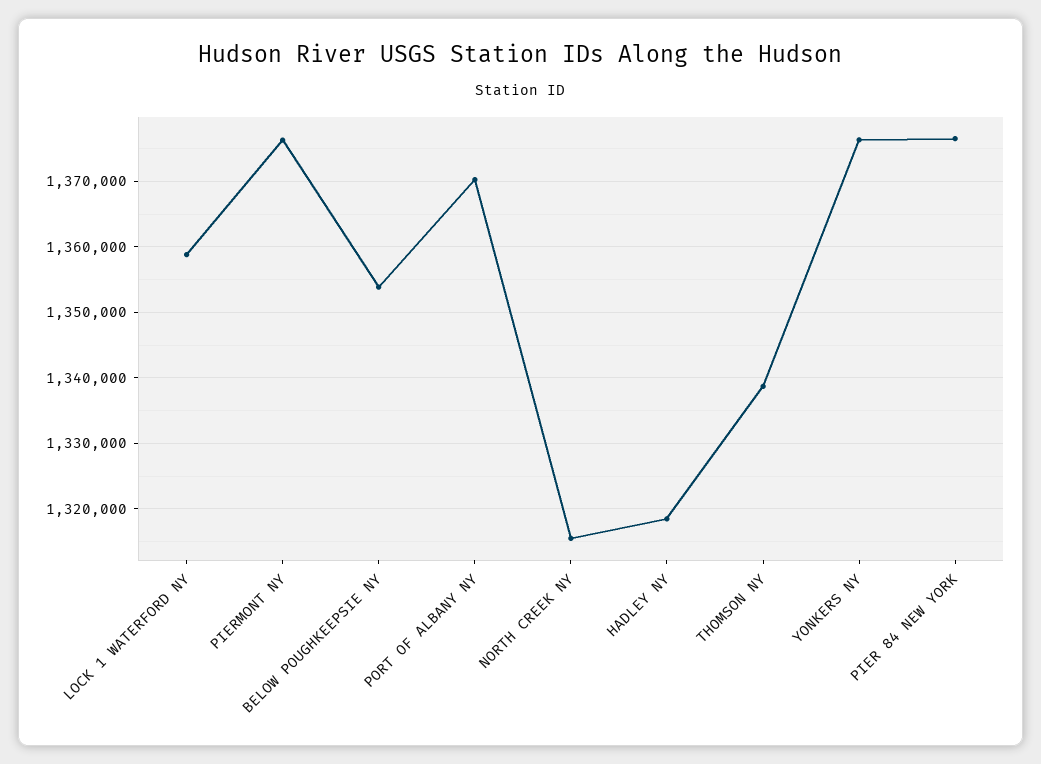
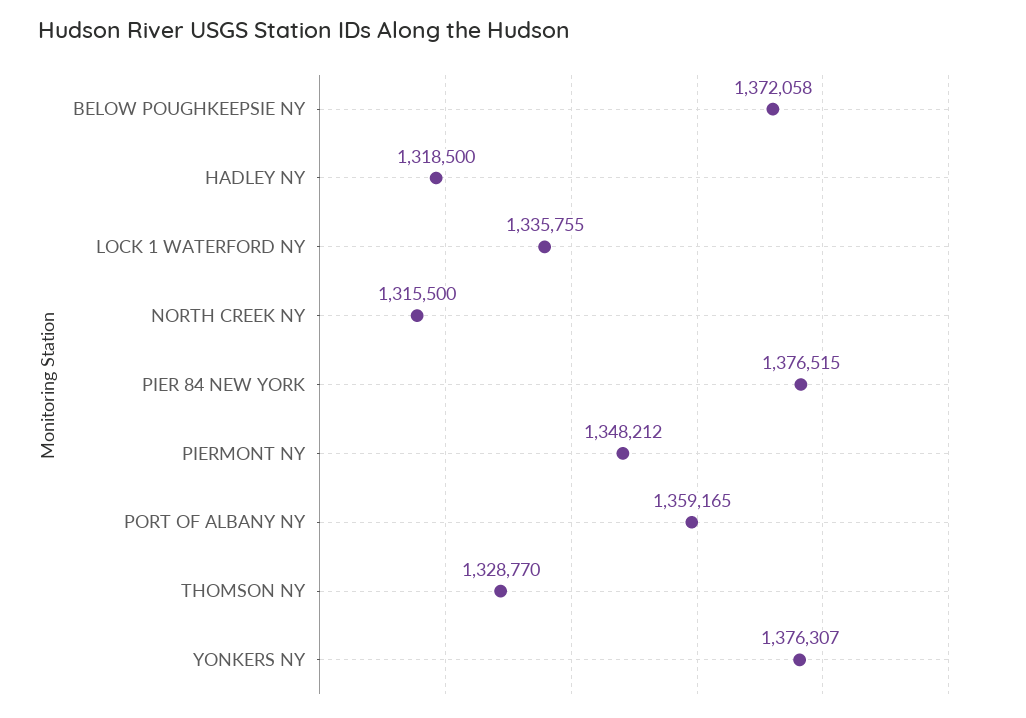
LOCK 1 WATERFORD NY: 1359000 -> 1335755
PIERMONT NY: 1376000 -> 1348212
BELOW POUGHKEEPSIE NY: 1354000 -> 1372058
PORT OF ALBANY NY: 1370000 -> 1359165
THOMSON NY: 1339000 -> 1328770

